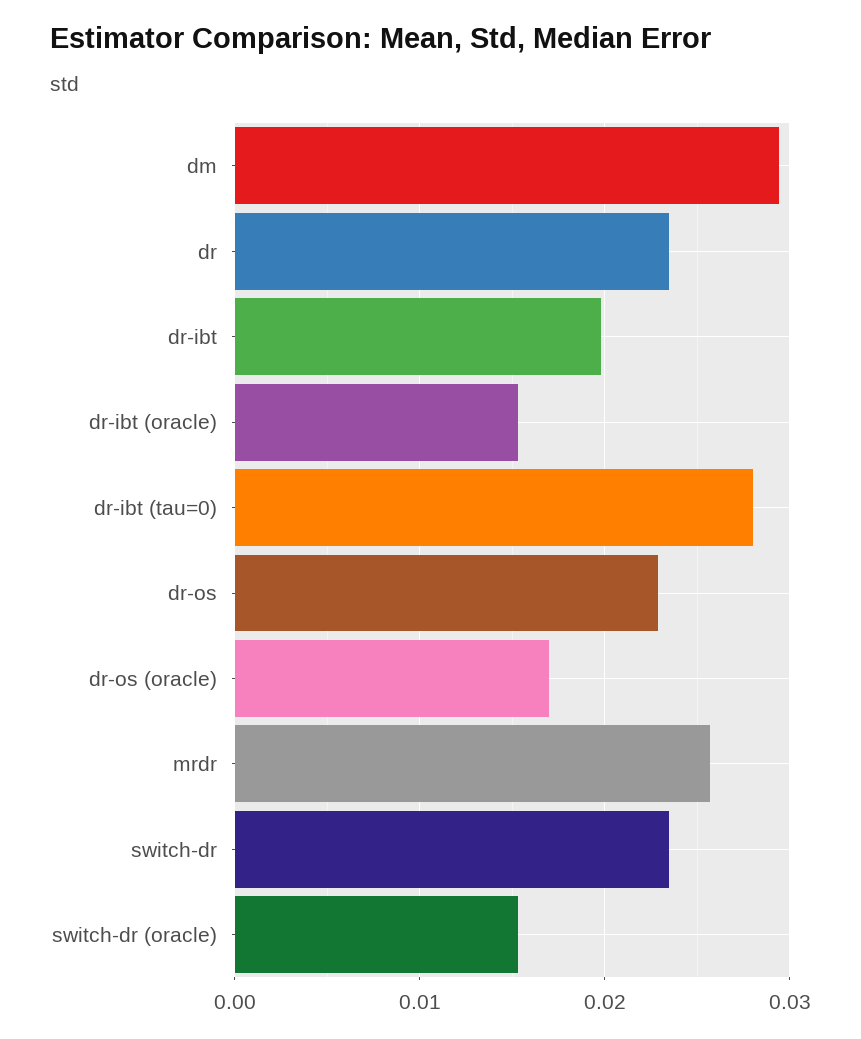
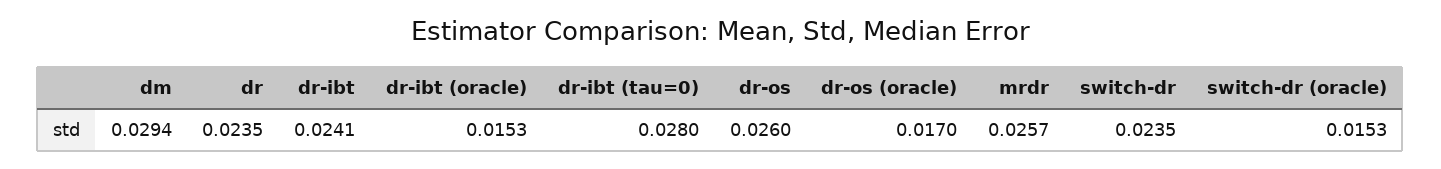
dr-ibt: 0.02 -> 0.0241
dr-os: 0.023 -> 0.026

